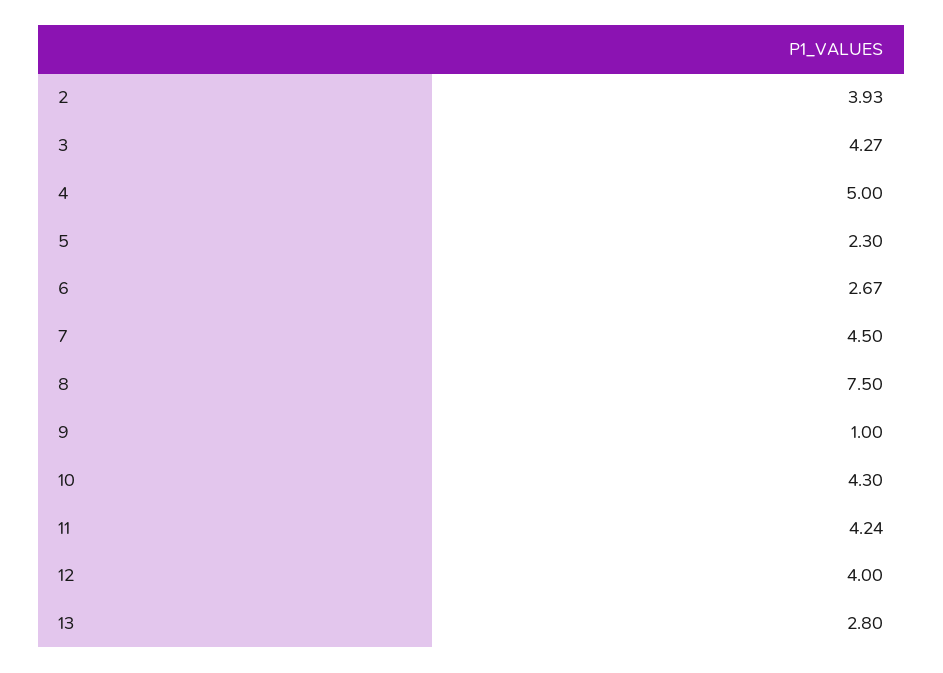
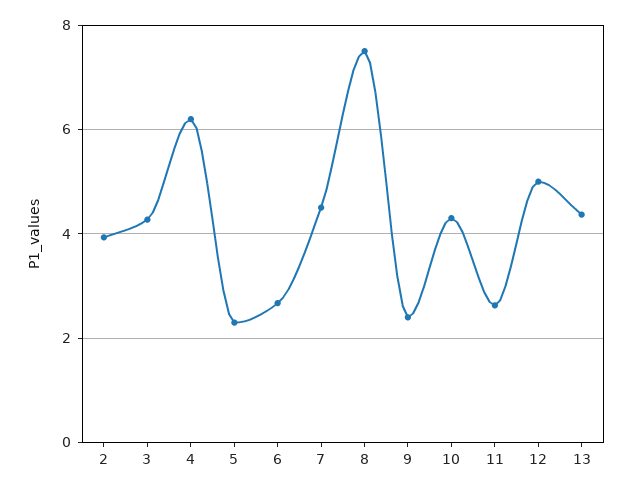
4: 5 -> 6.2
9: 1 -> 2.4
11: 4.24 -> 2.6
12: 4 -> 5
13: 2.8 -> 4.4

